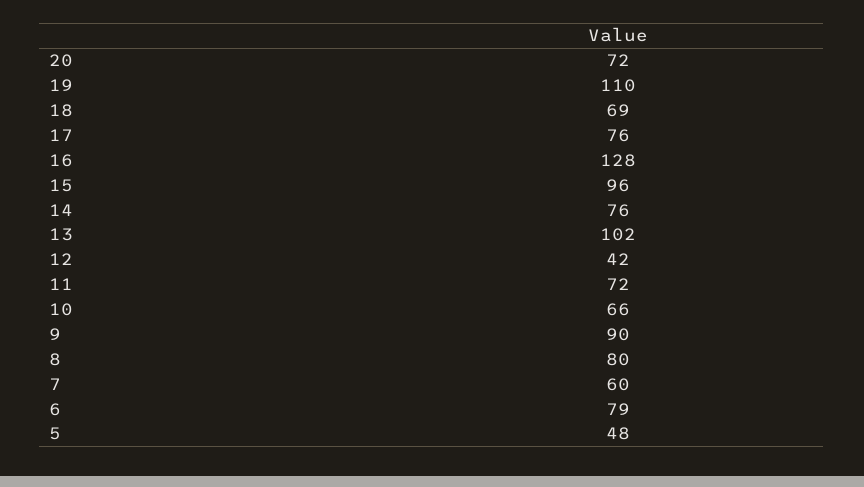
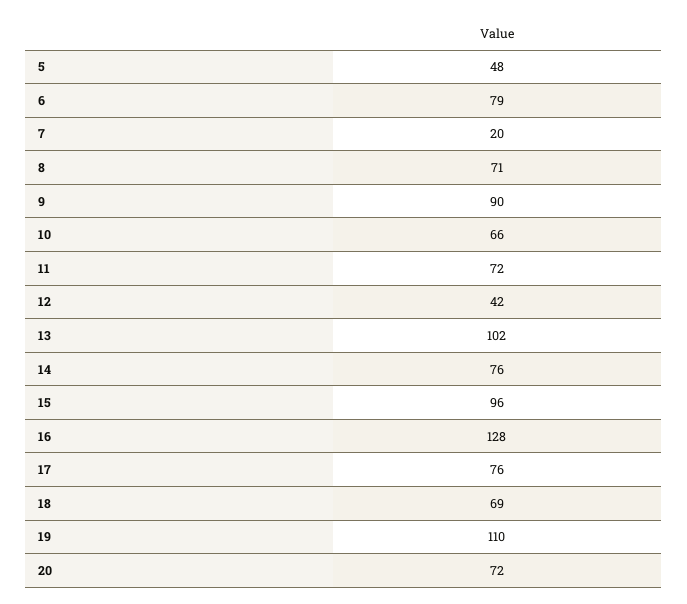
8: 80 -> 71
7: 60 -> 20

